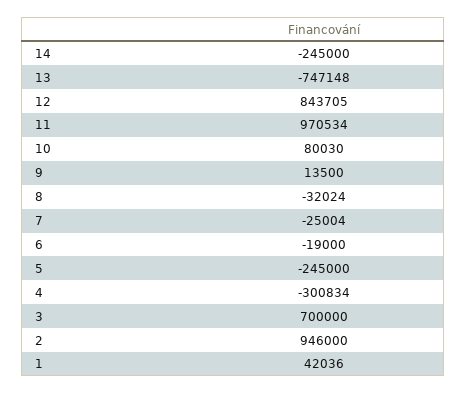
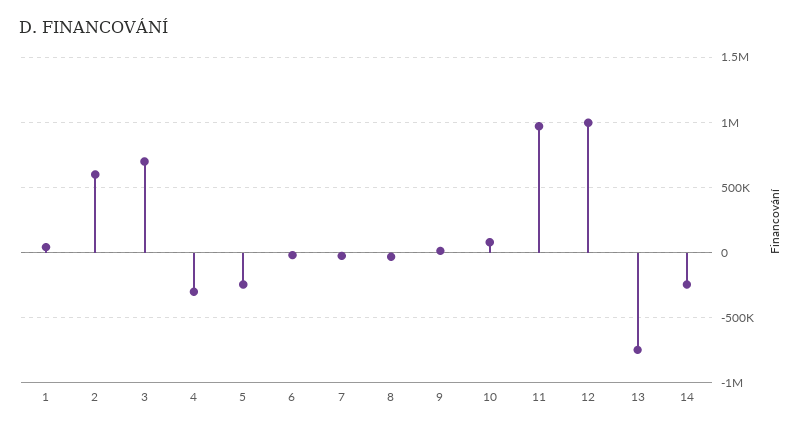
12: 843705 -> 1000000
2: 946000 -> 600000

